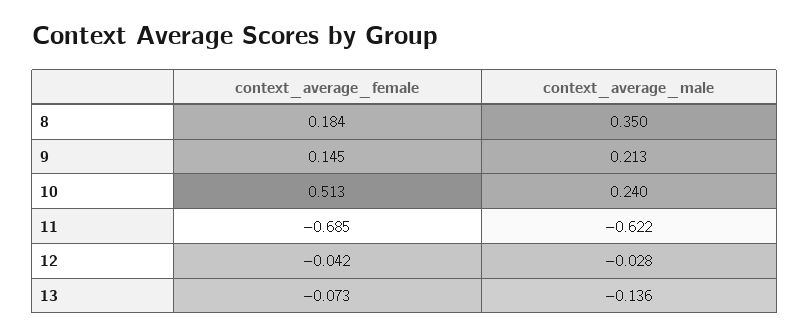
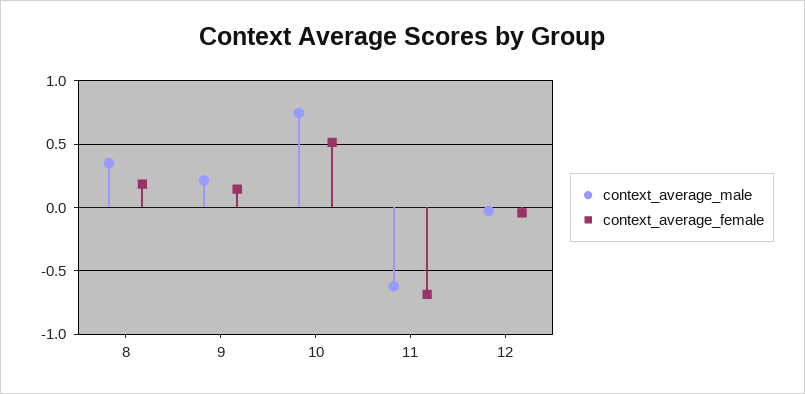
context_average_male, 10: 0.24 -> 0.75
context_average_female, 13: -0.073 -> none
context_average_male, 13: -0.136 -> none

